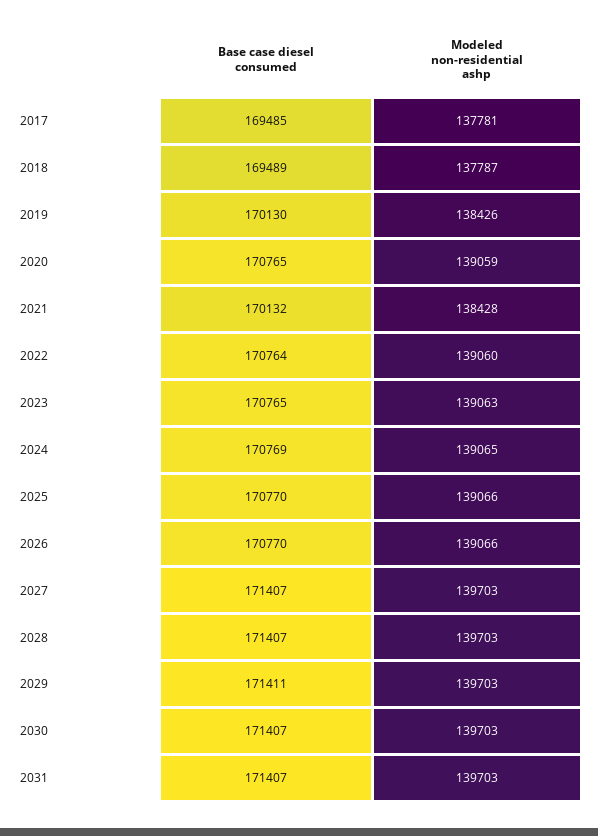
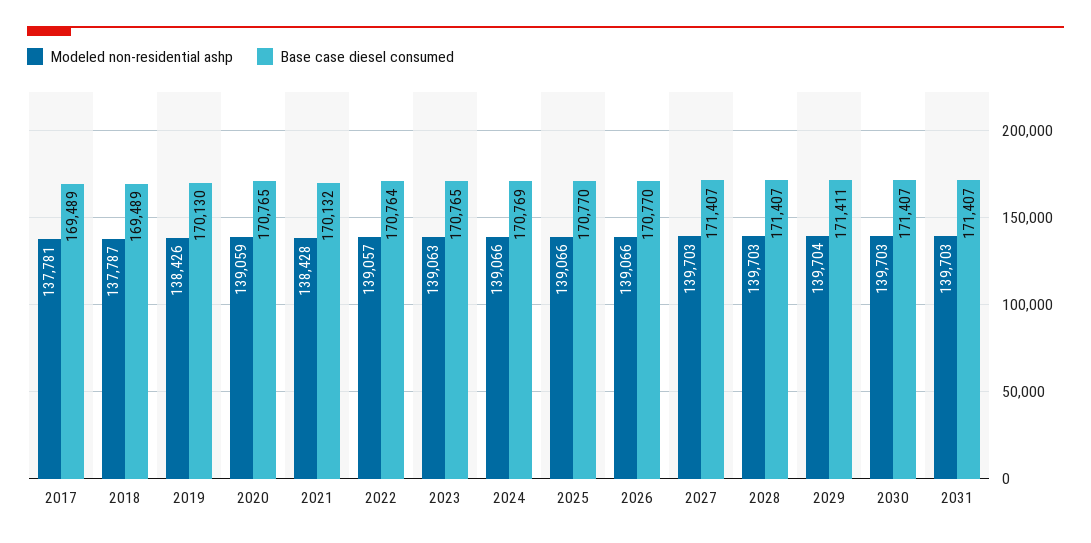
Base case diesel consumed, 2017: 169485 -> 169489
Modeled non-residential ashp, 2022: 139060 -> 139057
Modeled non-residential ashp, 2024: 139065 -> 139066
Modeled non-residential ashp, 2029: 139703 -> 139704

